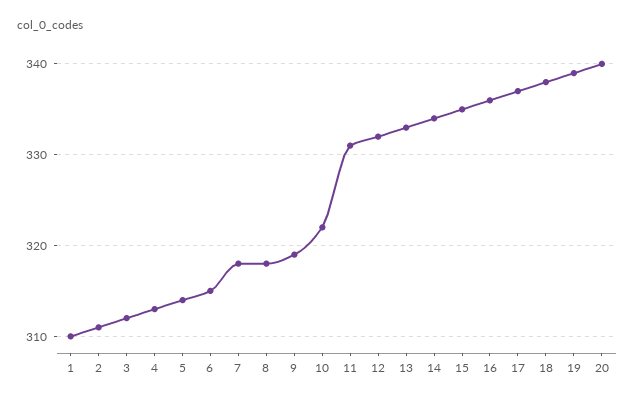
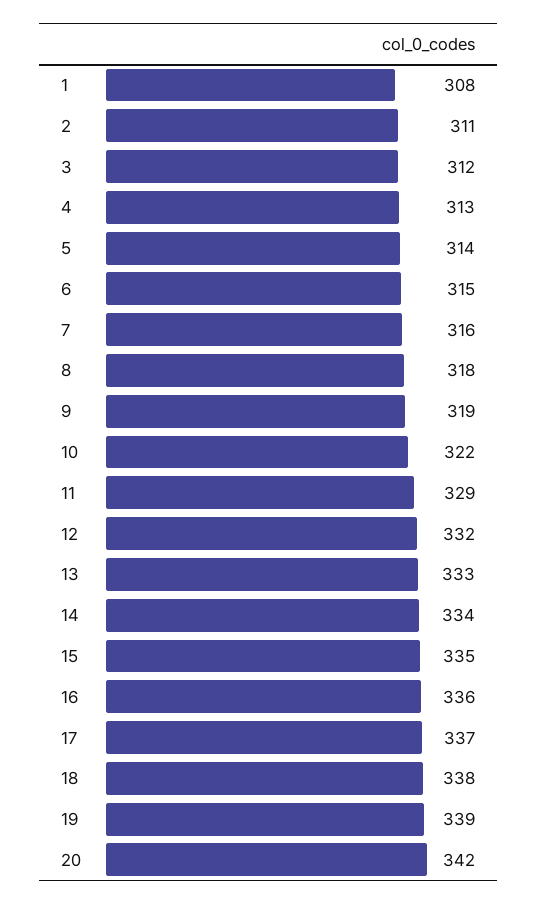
1: 310 -> 308
7: 318 -> 316
11: 331 -> 329
20: 340 -> 342

